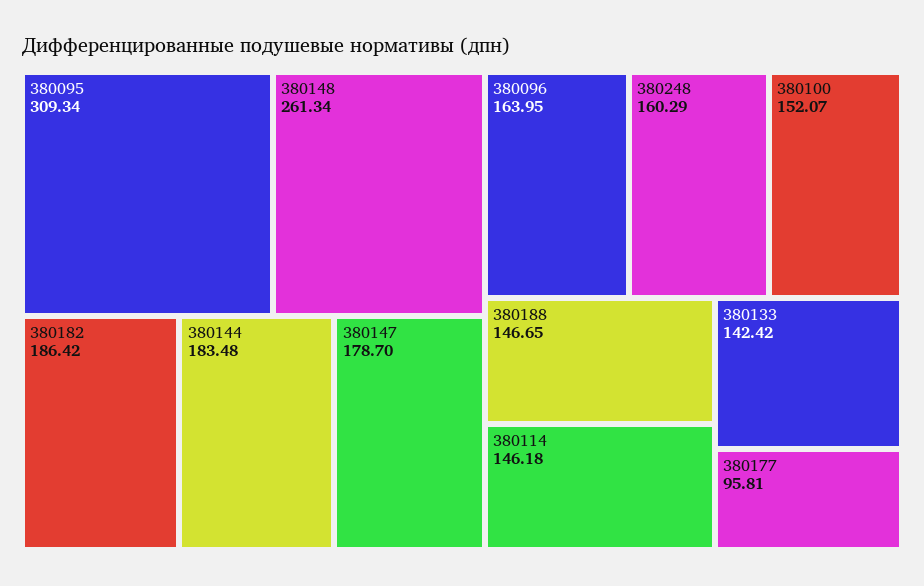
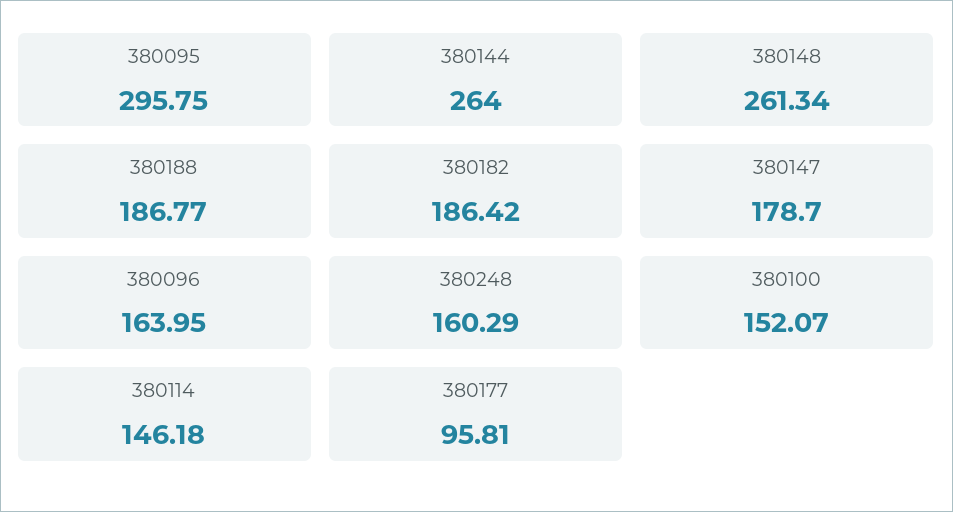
380095: 309.34 -> 295.75
380144: 183.48 -> 264
380188: 146.65 -> 186.77
380133: 142.42 -> none

